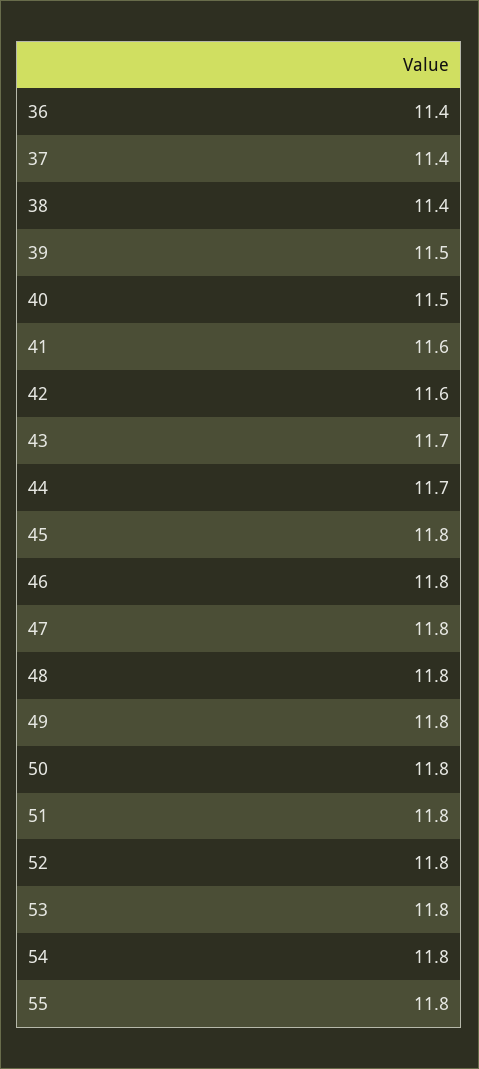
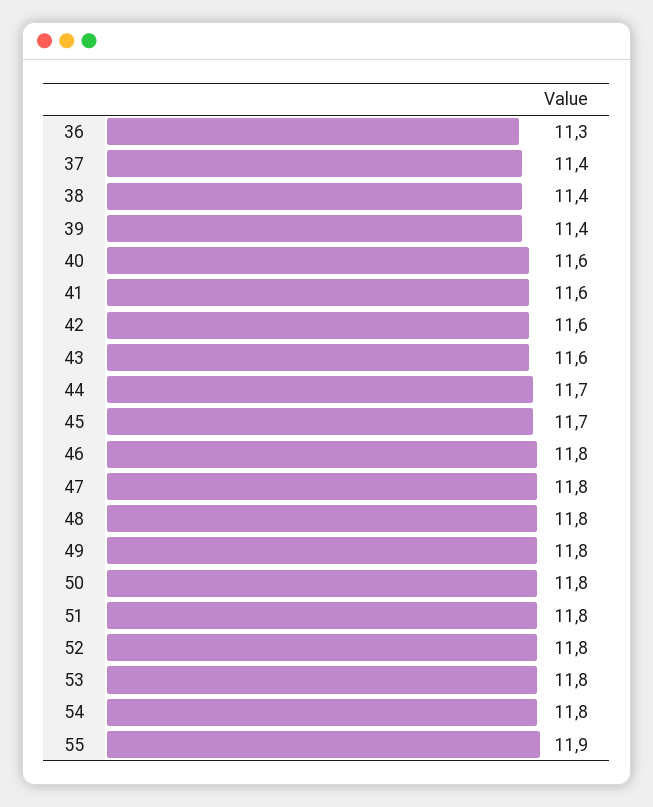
36: 11.4 -> 11.3
39: 11.5 -> 11.4
40: 11.5 -> 11.6
43: 11.7 -> 11.6
45: 11.8 -> 11.7
55: 11.8 -> 11.9

